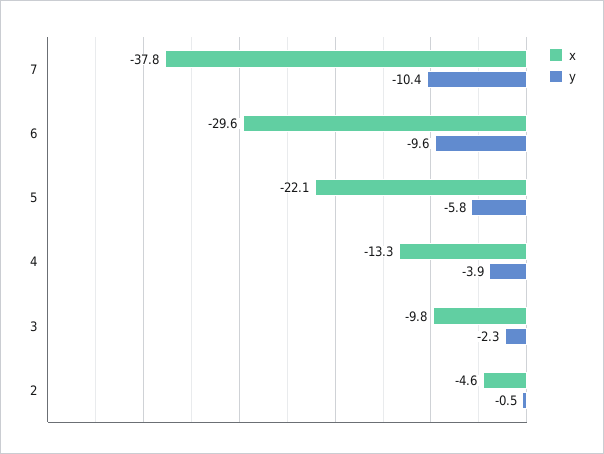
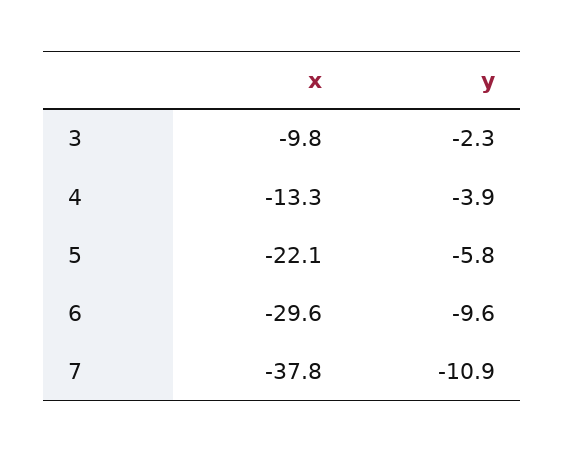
y, 7: -10.4 -> -10.9
x, 2: -4.6 -> none
y, 2: -0.5 -> none

